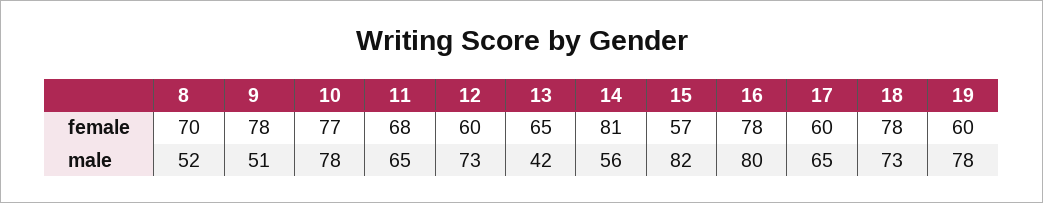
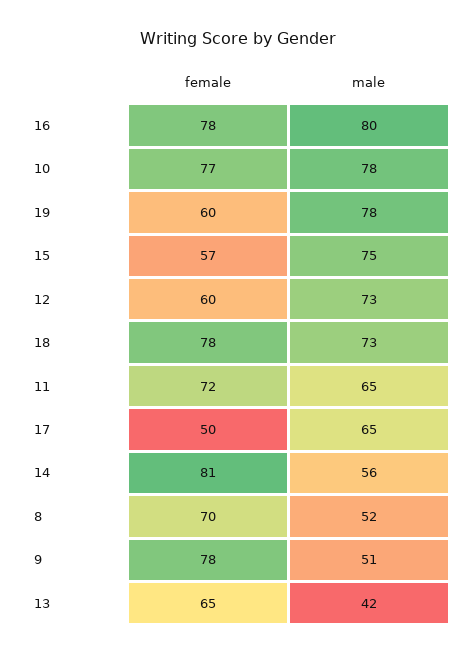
11, female: 68 -> 72
17, female: 60 -> 50
15, male: 82 -> 75

